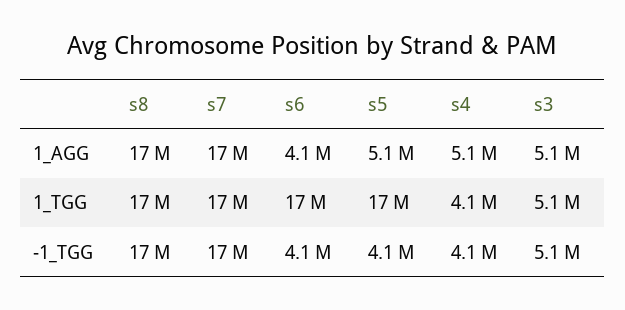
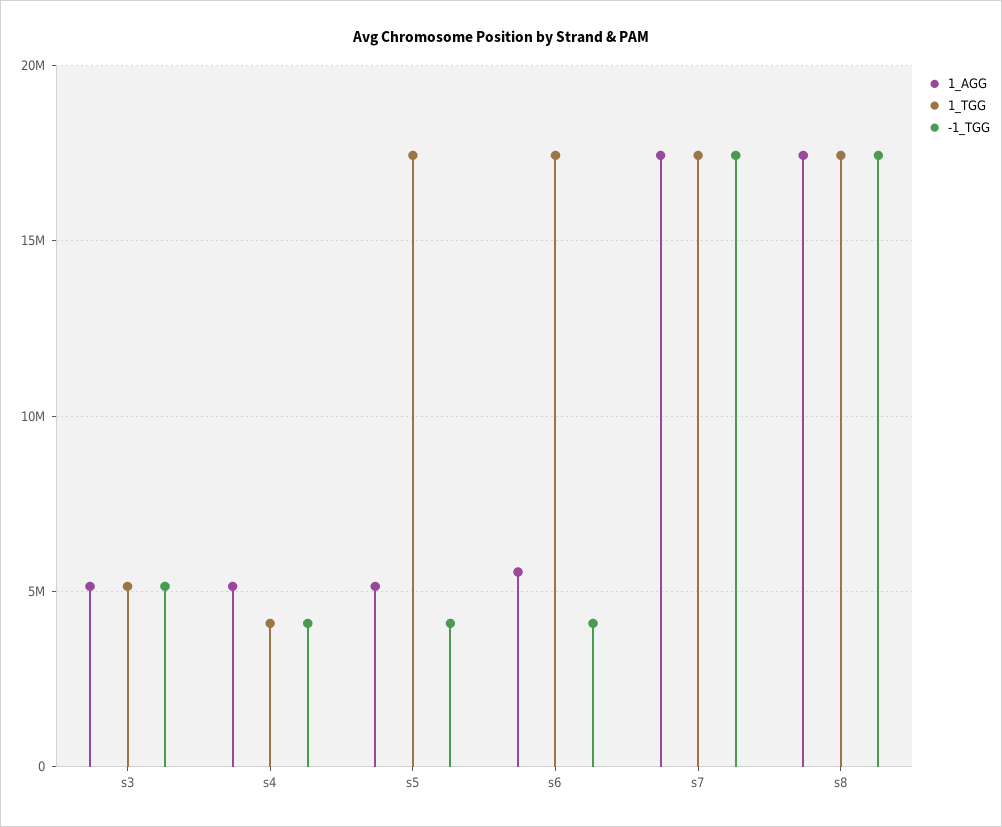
1_AGG, s6: 4100000 -> 5500000

